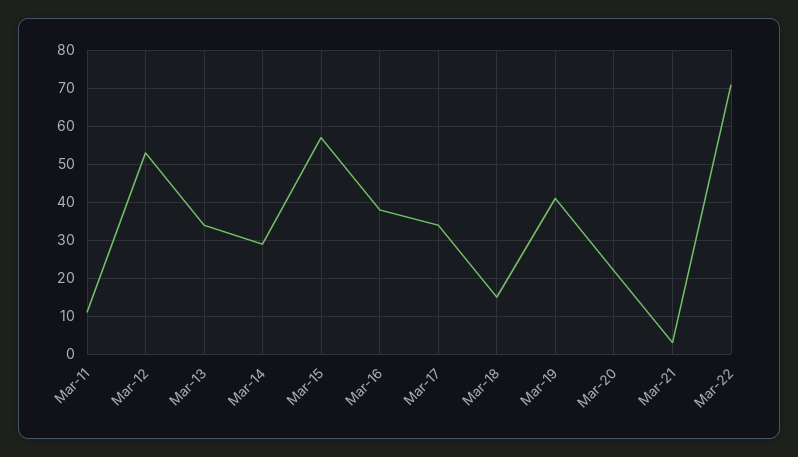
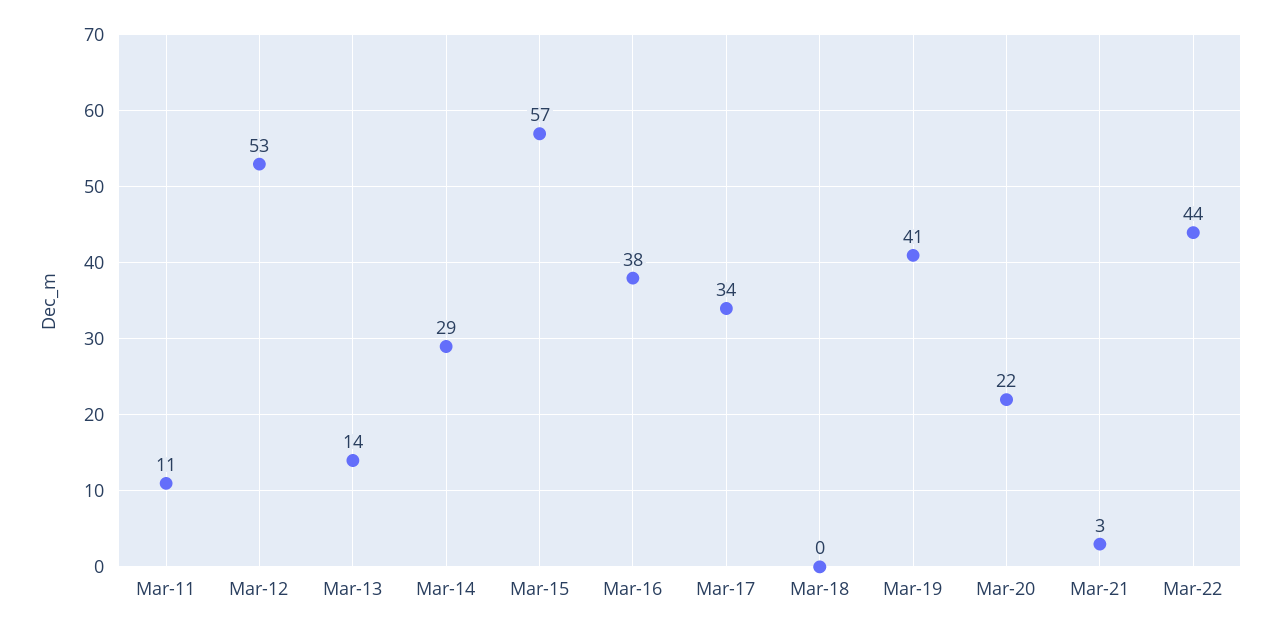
Mar-13: 35 -> 14
Mar-18: 15 -> 0
Mar-22: 70 -> 44

